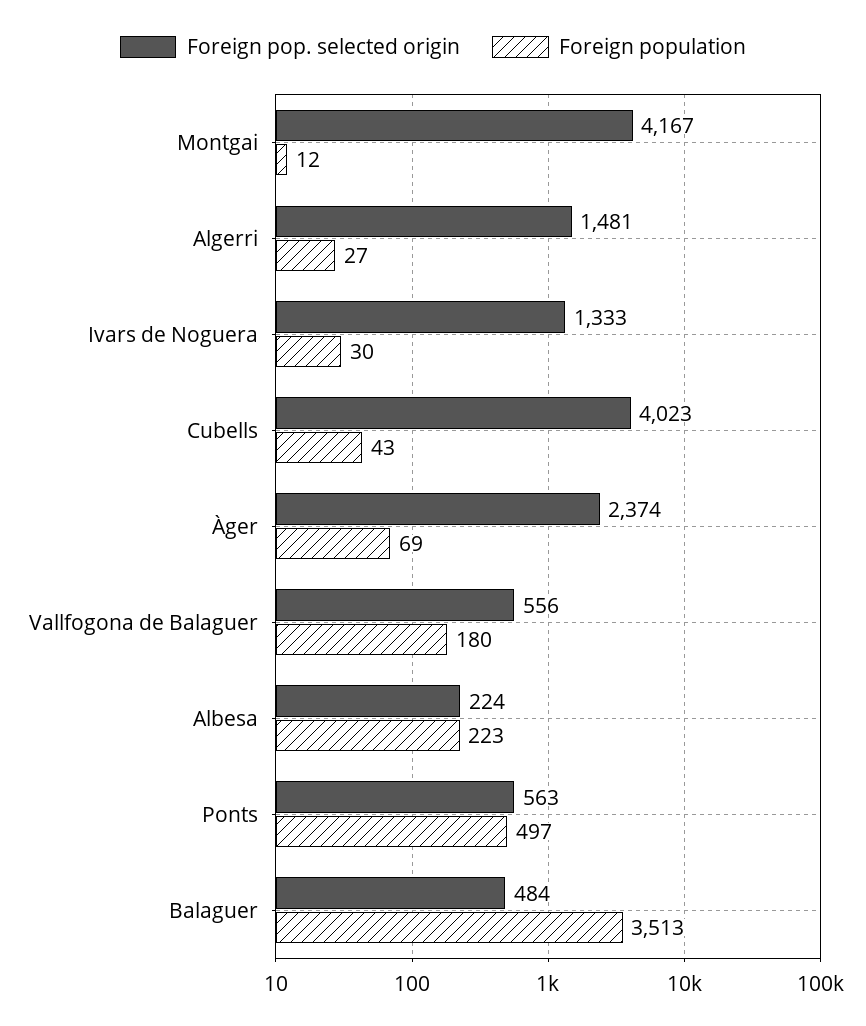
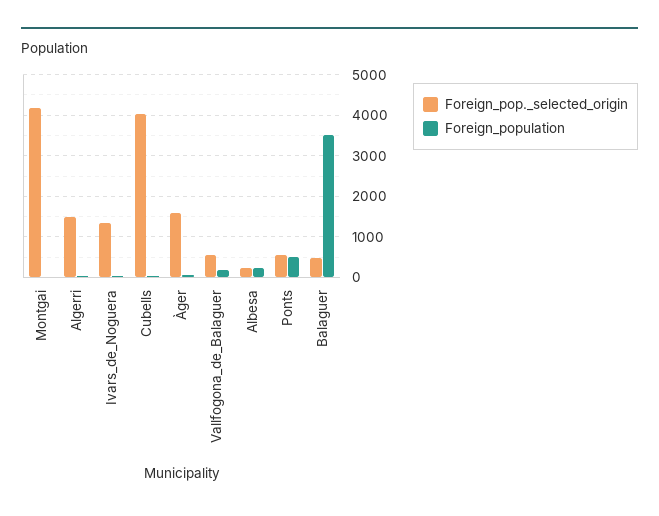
Foreign pop. selected origin, Àger: 2374 -> 1600

